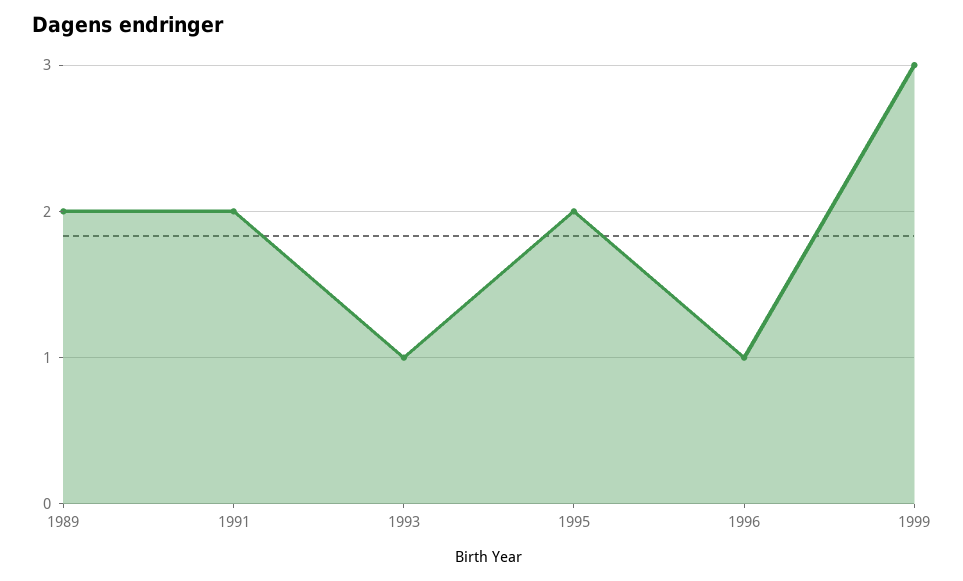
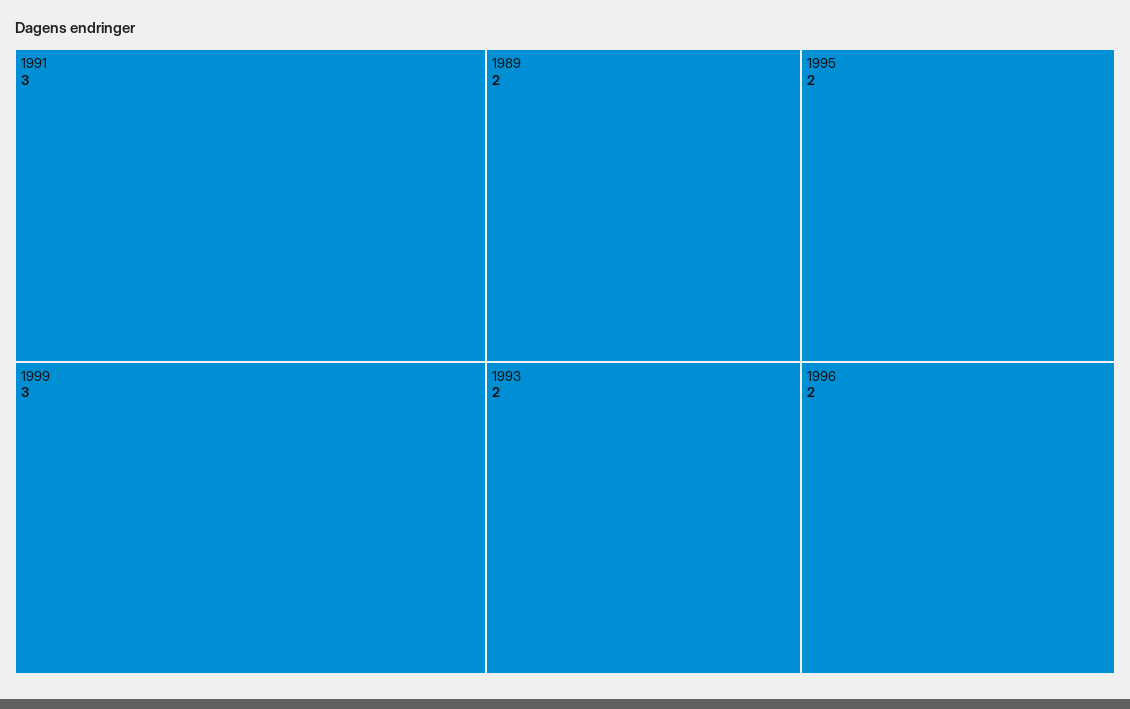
1991: 2 -> 3
1993: 1 -> 2
1996: 1 -> 2

